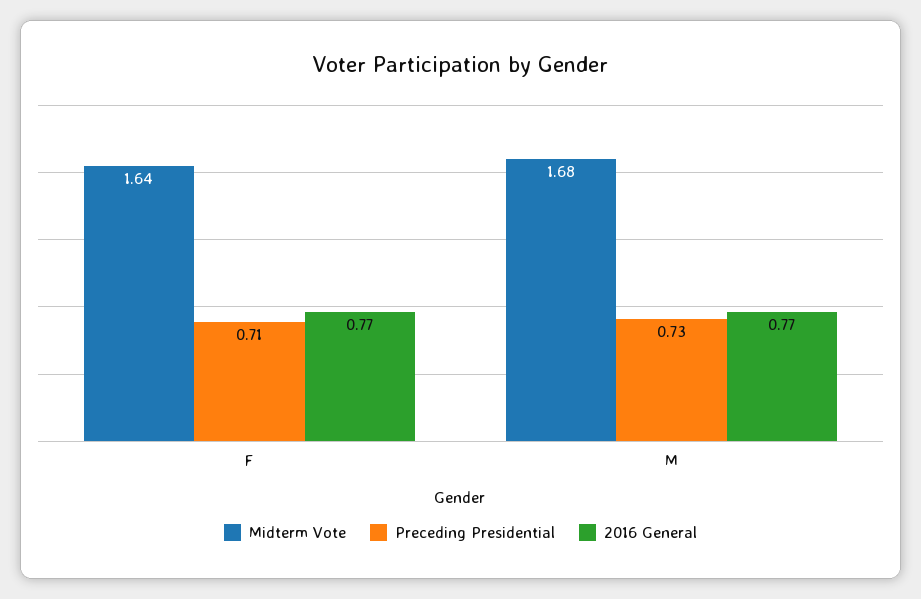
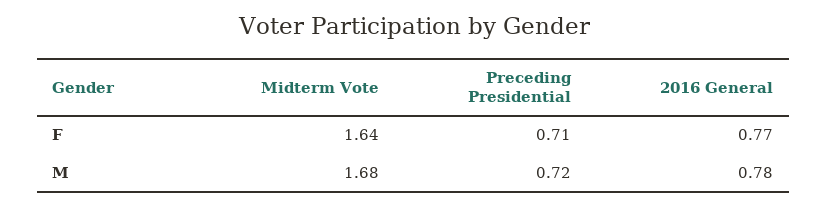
Preceding Presidential, M: 0.73 -> 0.72
2016 General, M: 0.77 -> 0.78

